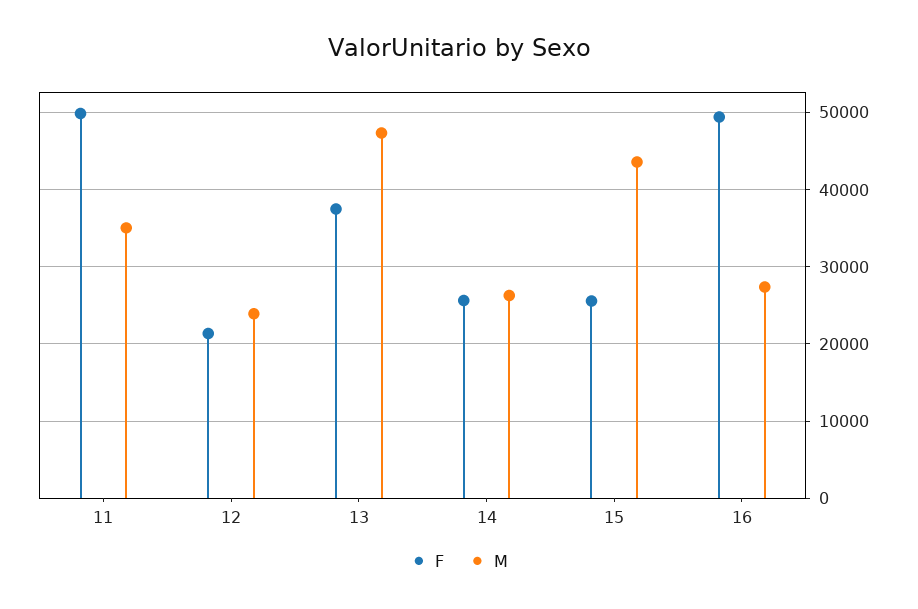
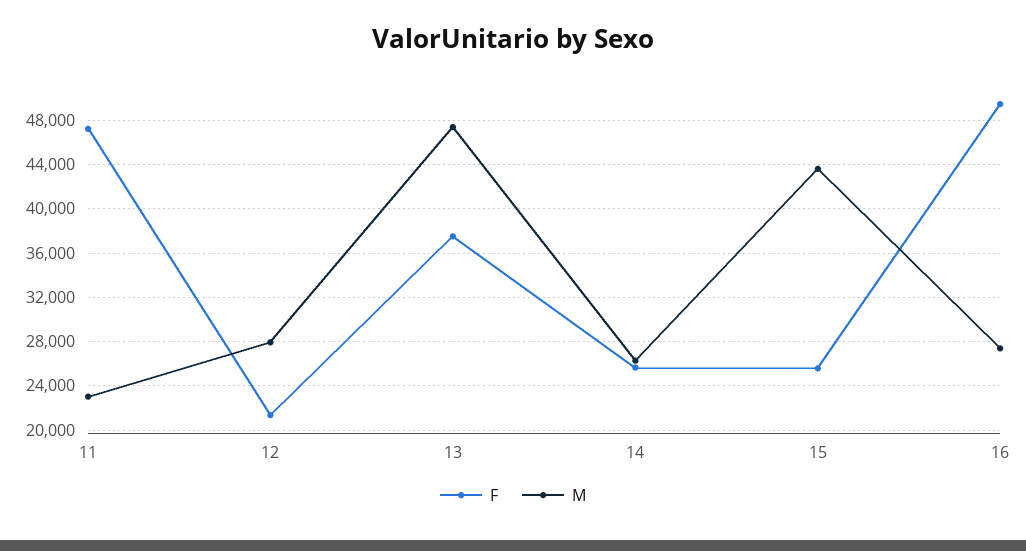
F, 11: 50000 -> 47000
M, 11: 35000 -> 23000
M, 12: 24000 -> 28000

